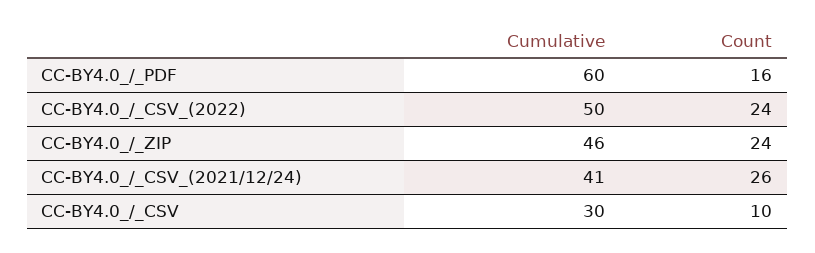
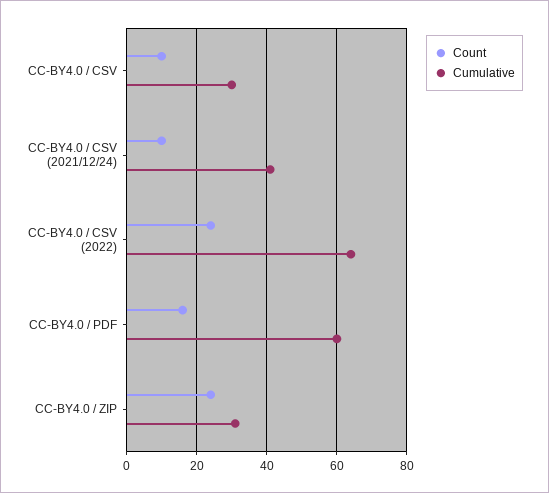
Cumulative, CC-BY4.0_/_CSV_(2022): 50 -> 65
Cumulative, CC-BY4.0_/_ZIP: 46 -> 30
Count, CC-BY4.0_/_CSV_(2021/12/24): 26 -> 10

